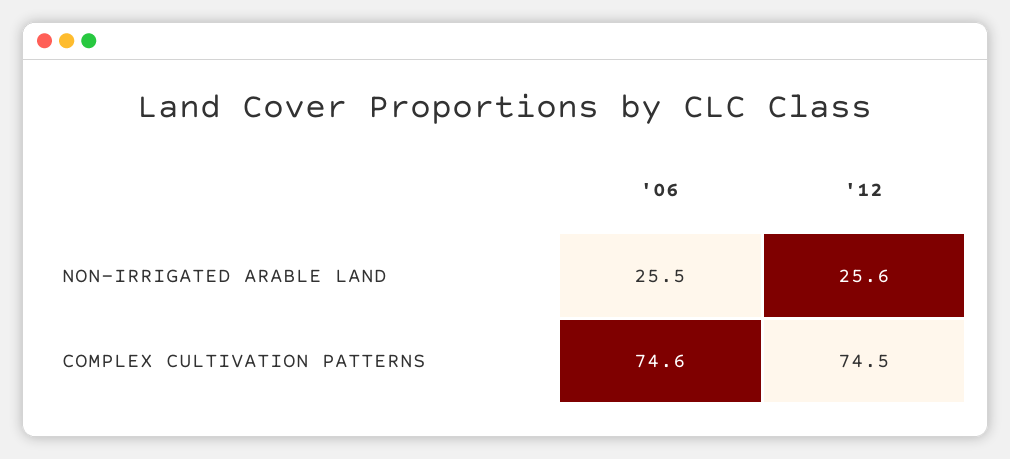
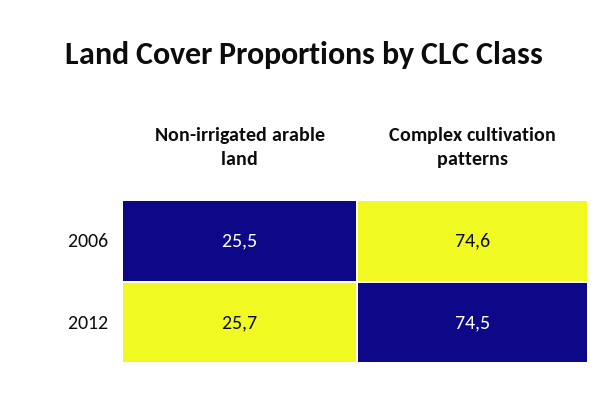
'12, NON-IRRIGATED ARABLE LAND: 25.6 -> 25.7

